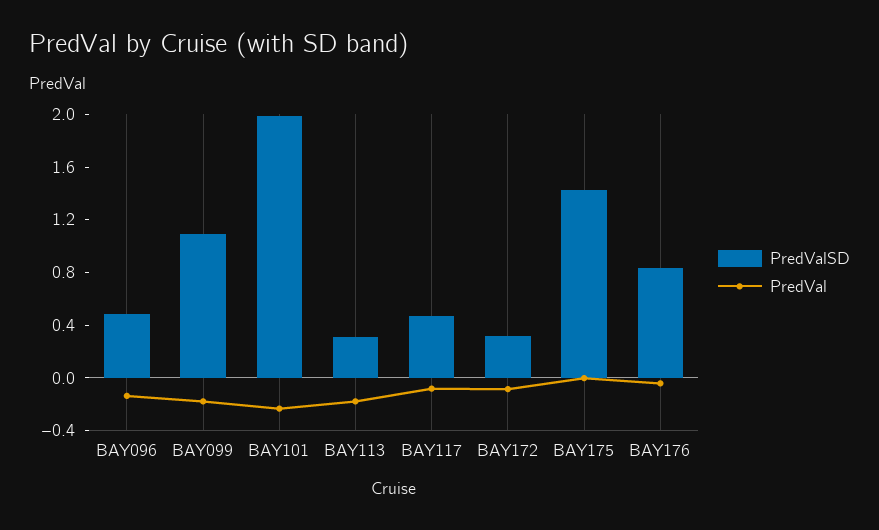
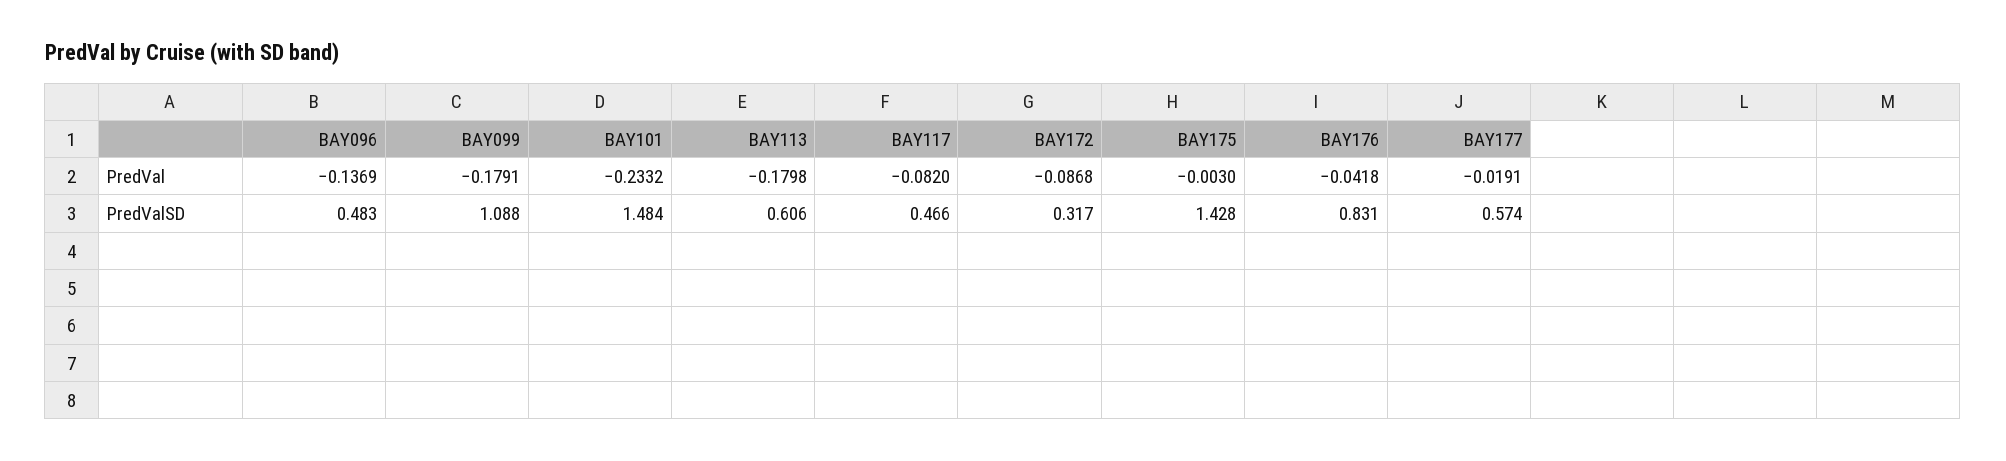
PredValSD, BAY101: 2 -> 1.484
PredValSD, BAY113: 0.3 -> 0.606
PredVal, BAY177: none -> -0.0191
PredValSD, BAY177: none -> 0.574

